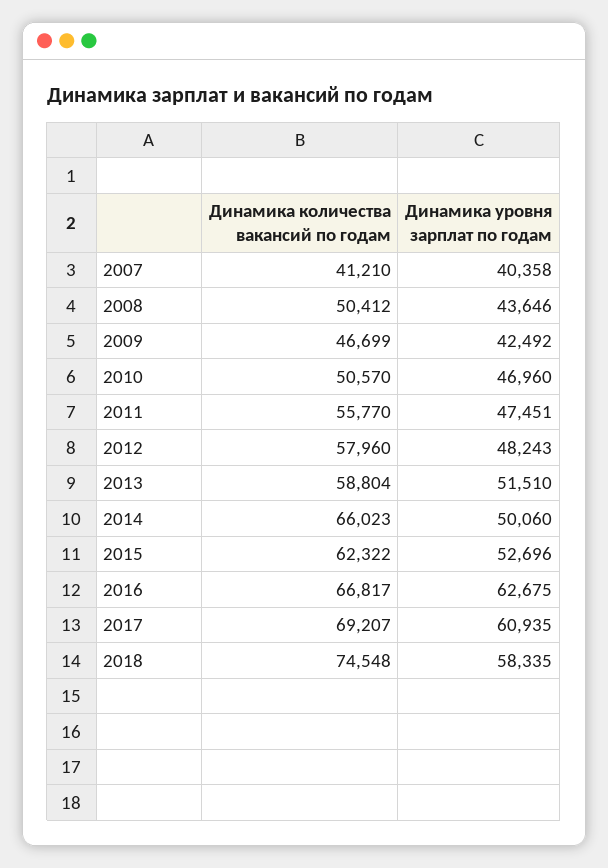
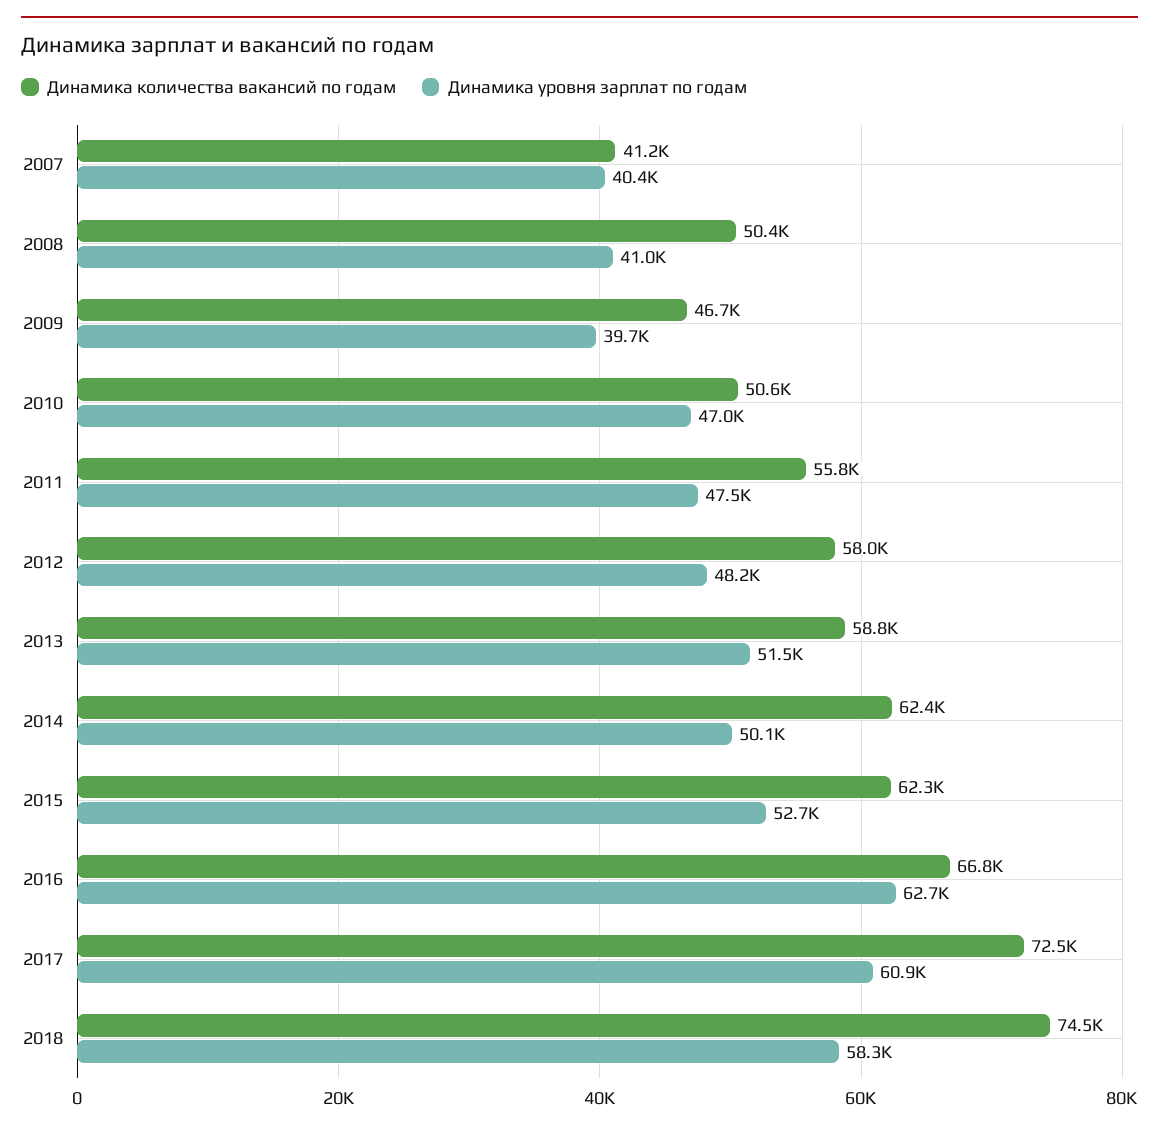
Динамика уровня зарплат по годам, 2008: 43646 -> 41000
Динамика уровня зарплат по годам, 2009: 42492 -> 39700
Динамика количества вакансий по годам, 2014: 66023 -> 62400
Динамика количества вакансий по годам, 2017: 69207 -> 72500

